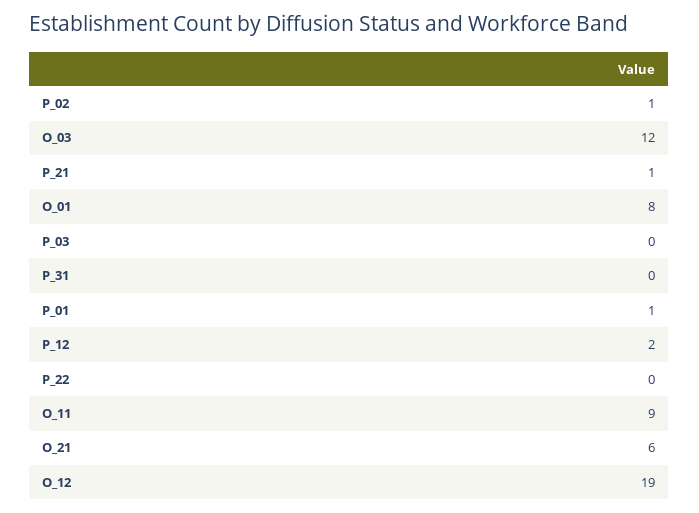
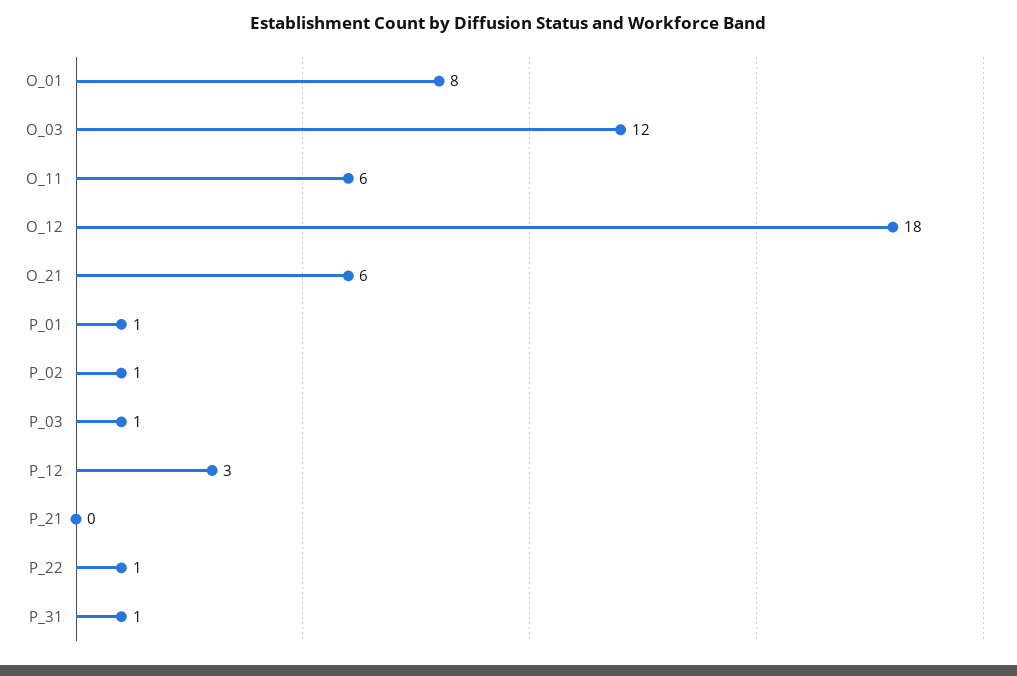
P_21: 1 -> 0
P_03: 0 -> 1
P_31: 0 -> 1
P_12: 2 -> 3
P_22: 0 -> 1
O_11: 9 -> 6
O_12: 19 -> 18

